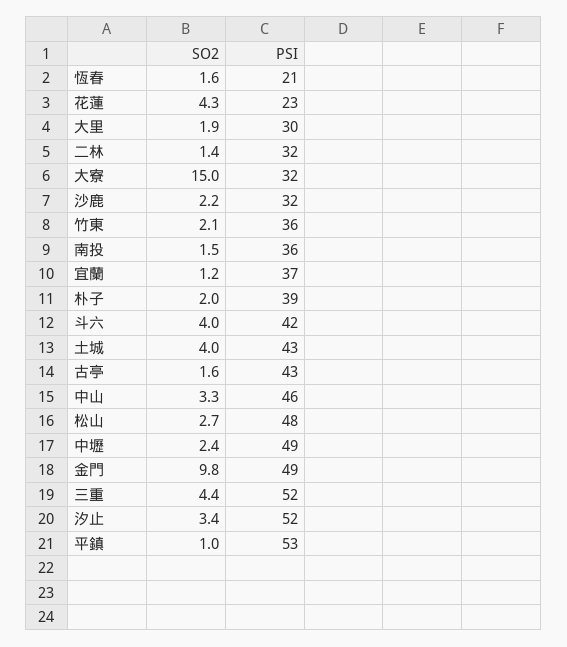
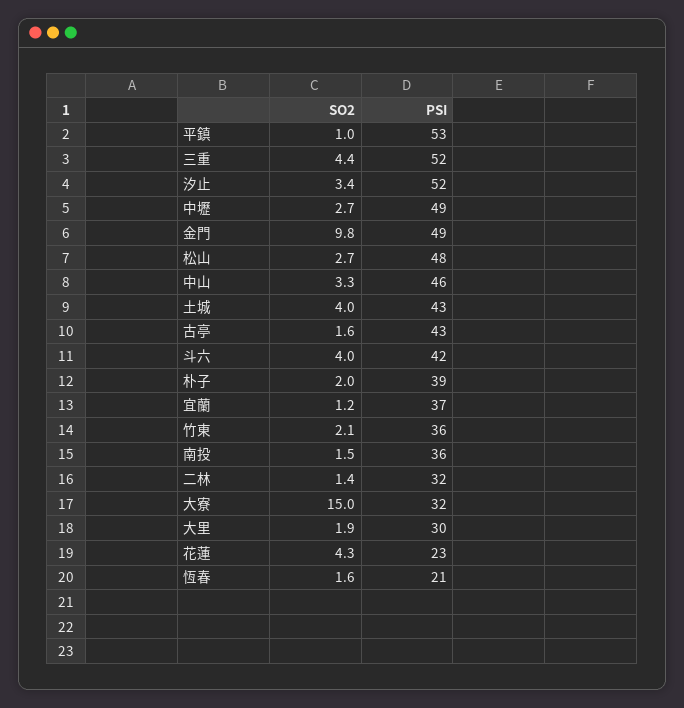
SO2, 沙鹿: 2.2 -> none
PSI, 沙鹿: 32 -> none
SO2, 中壢: 2.4 -> 2.7

